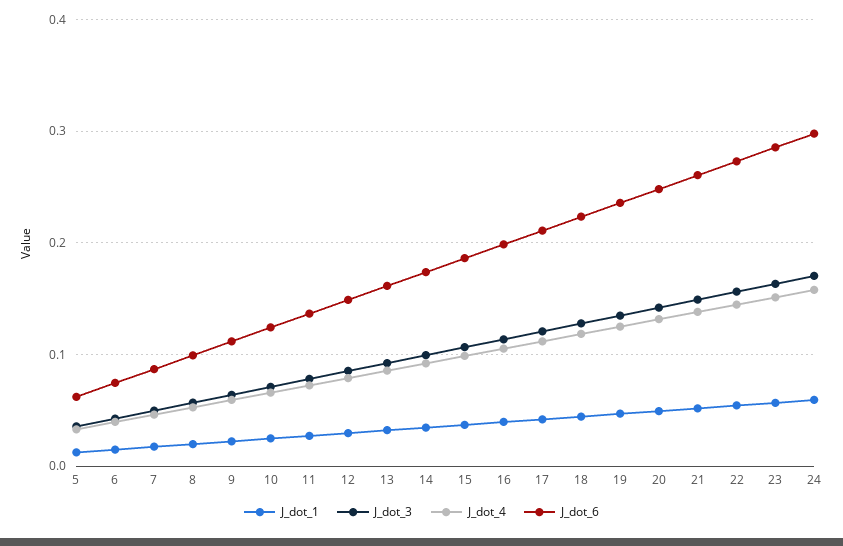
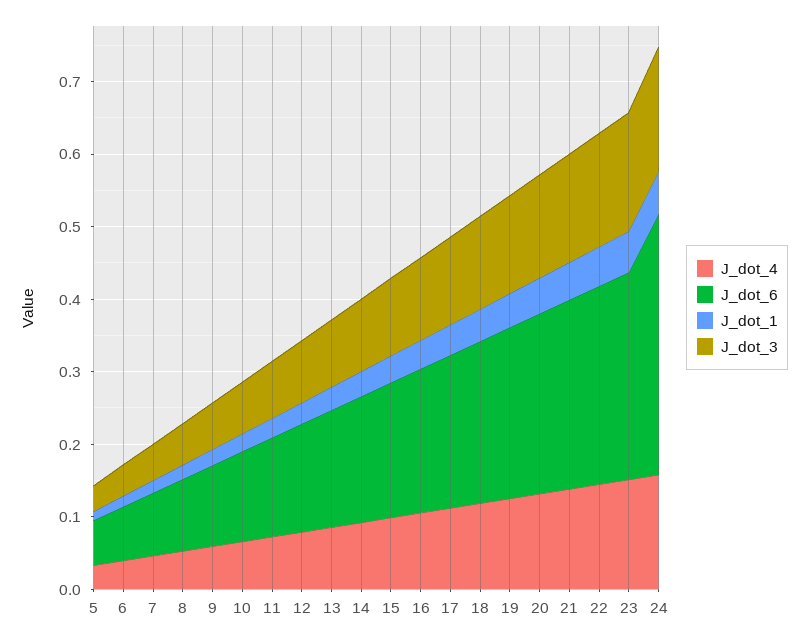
J_dot_6, 24: 0.3 -> 0.36

